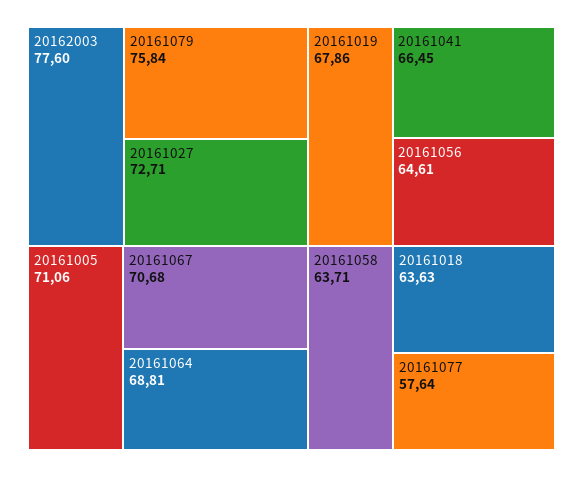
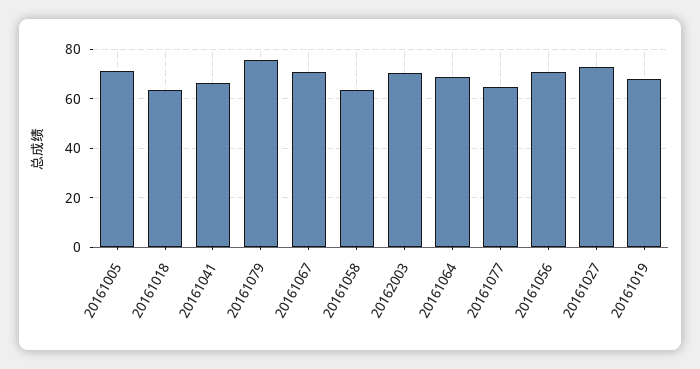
20162003: 77.6 -> 70
20161056: 64.61 -> 70
20161077: 57.64 -> 65

